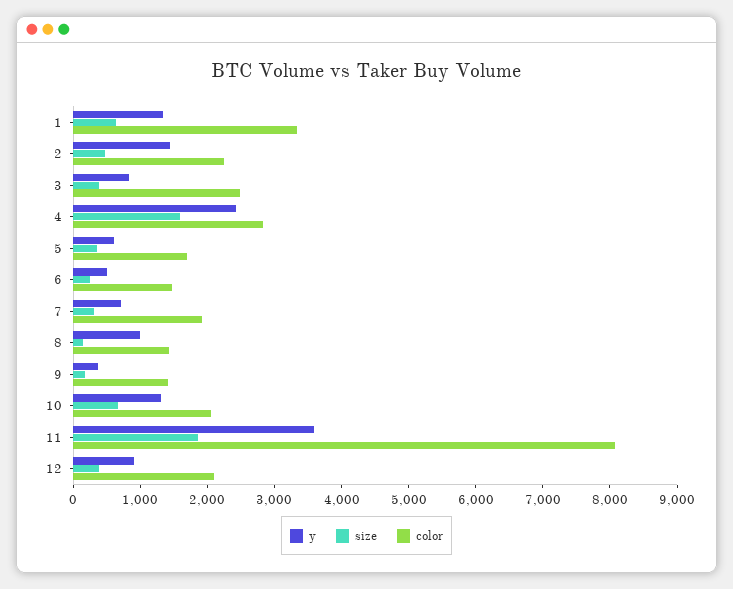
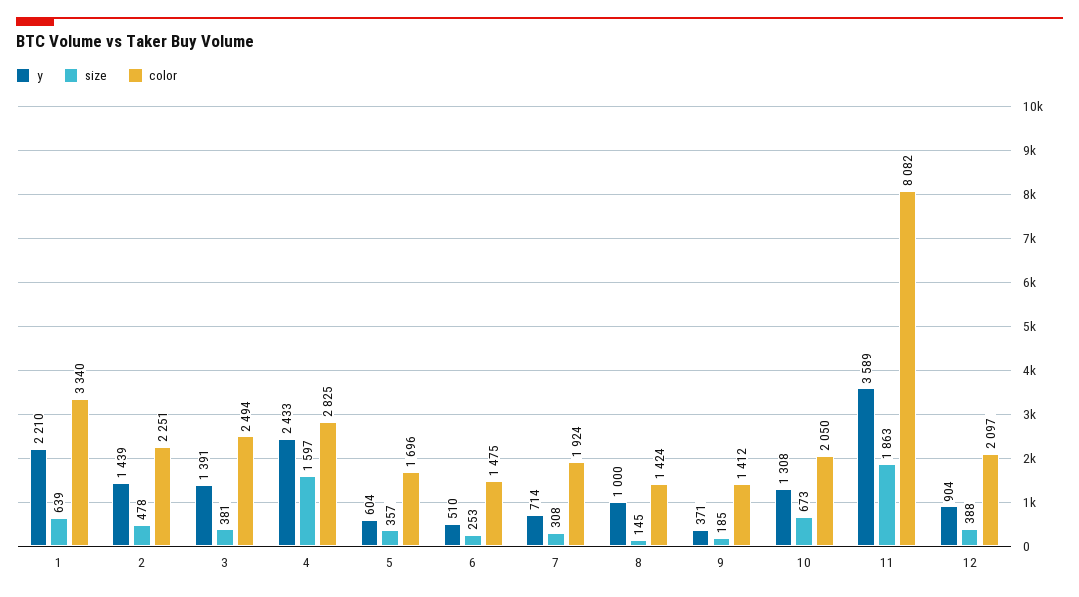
y, 1: 1400 -> 2210
y, 3: 800 -> 1391

